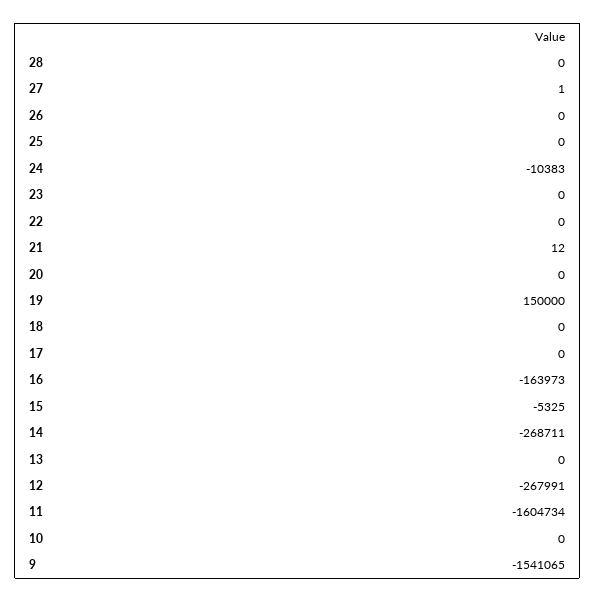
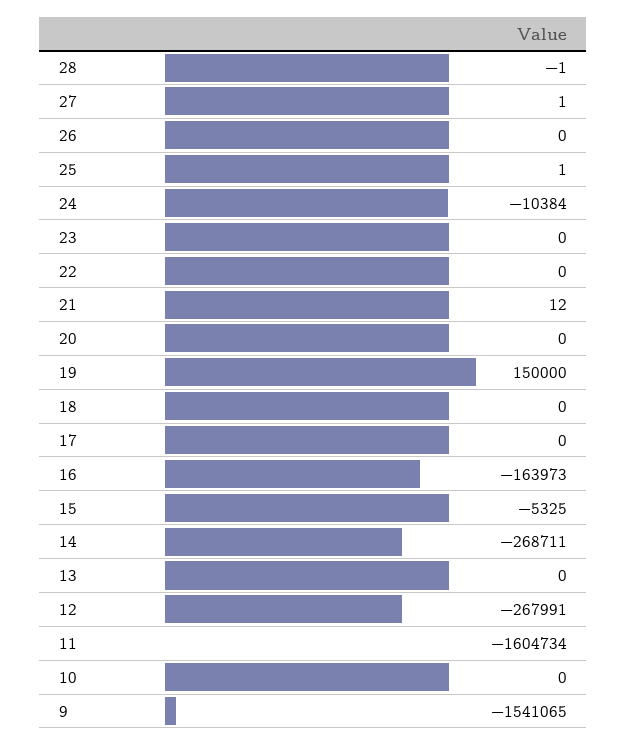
28: 0 -> -1
25: 0 -> 1
24: -10383 -> -10384

